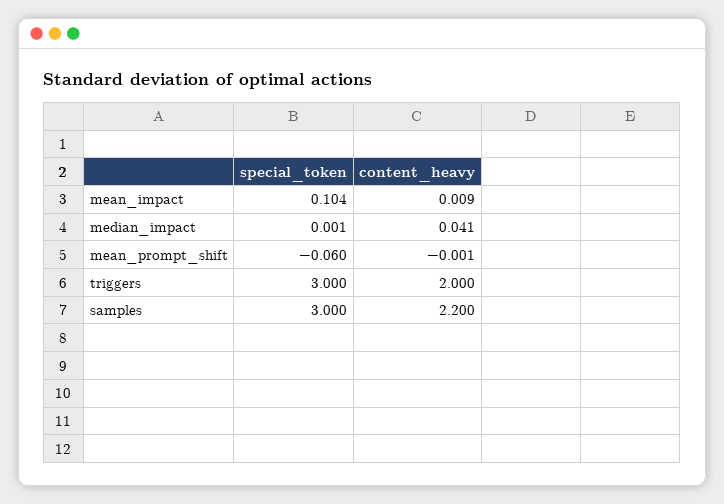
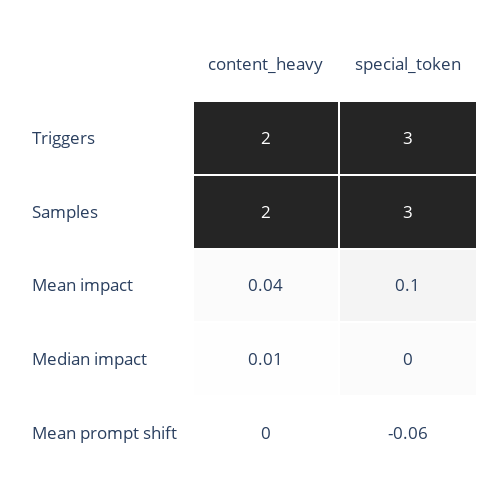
content_heavy, mean_impact: 0.009 -> 0.04
content_heavy, median_impact: 0.041 -> 0.01
content_heavy, samples: 2.2 -> 2

